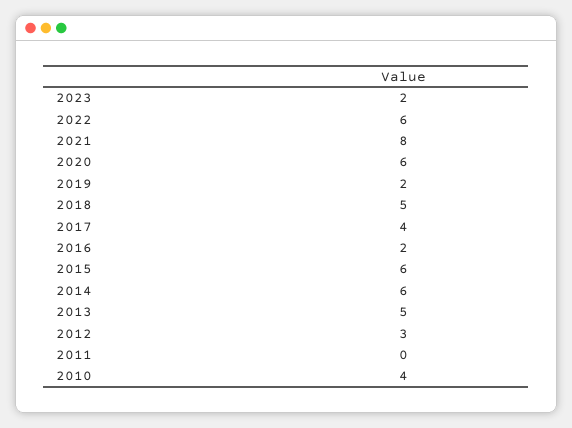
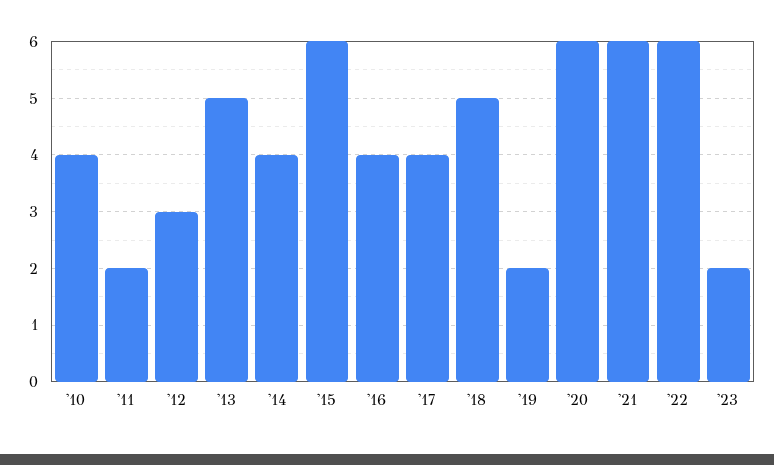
2021: 8 -> 6
2016: 2 -> 4
2014: 6 -> 4
2011: 0 -> 2

